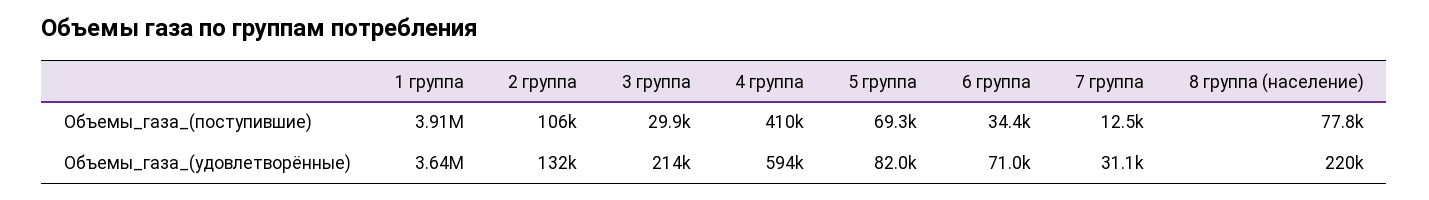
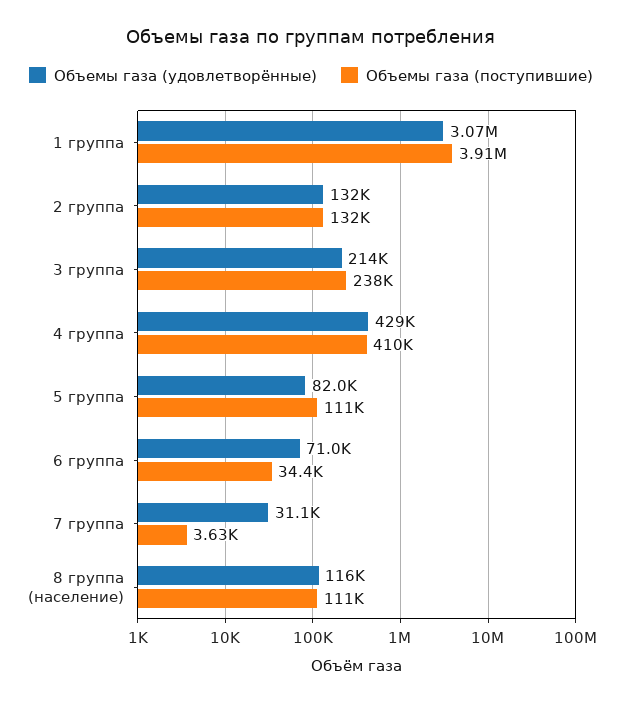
Объемы_газа_(поступившие), 2 группа: 106000 -> 132000
Объемы_газа_(поступившие), 3 группа: 29900 -> 238000
Объемы_газа_(поступившие), 5 группа: 69300 -> 111000
Объемы_газа_(поступившие), 7 группа: 12500 -> 3630
Объемы_газа_(поступившие), 8 группа (население): 77800 -> 111000
Объемы_газа_(удовлетворённые), 1 группа: 3640000 -> 3070000
Объемы_газа_(удовлетворённые), 4 группа: 594000 -> 429000
Объемы_газа_(удовлетворённые), 8 группа (население): 220000 -> 116000

